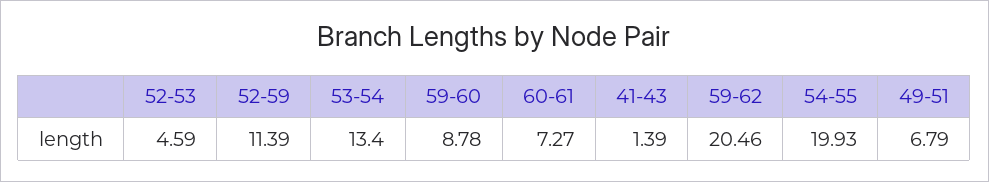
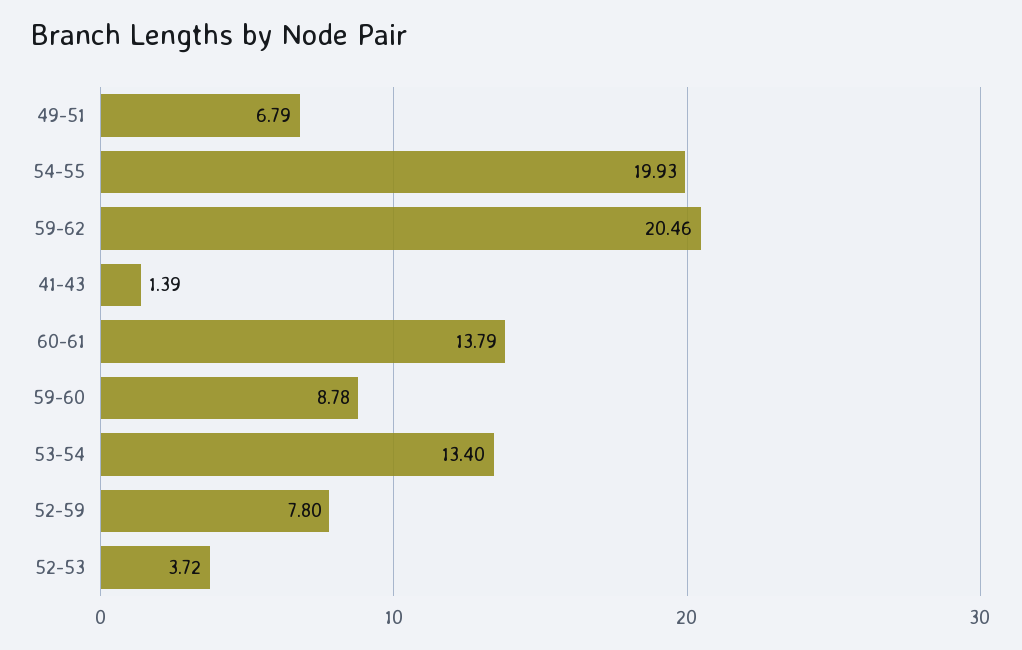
52-53: 4.59 -> 3.72
52-59: 11.39 -> 7.8
60-61: 7.27 -> 13.79

